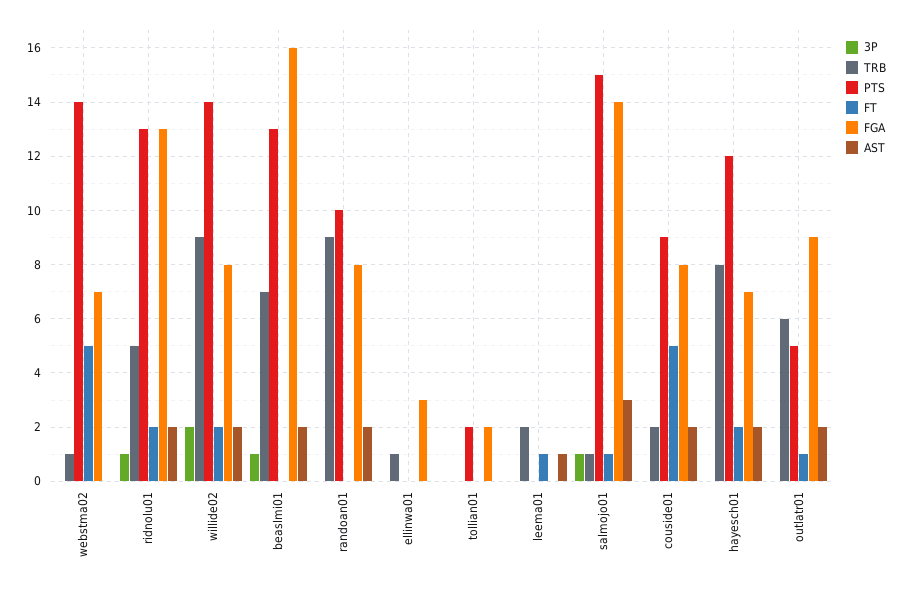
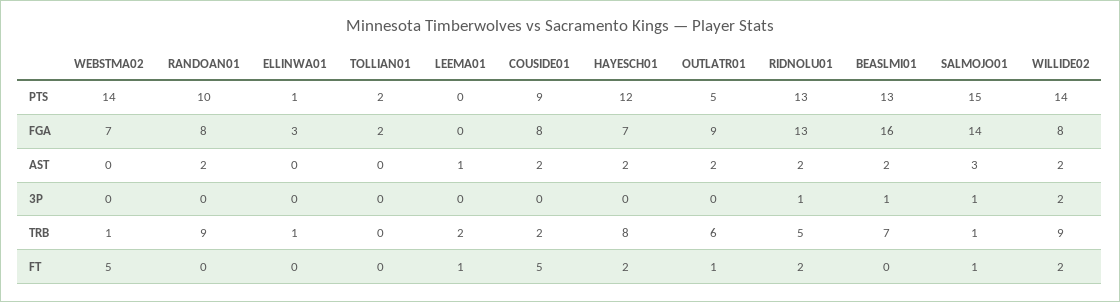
PTS, ellinwa01: 0 -> 1

